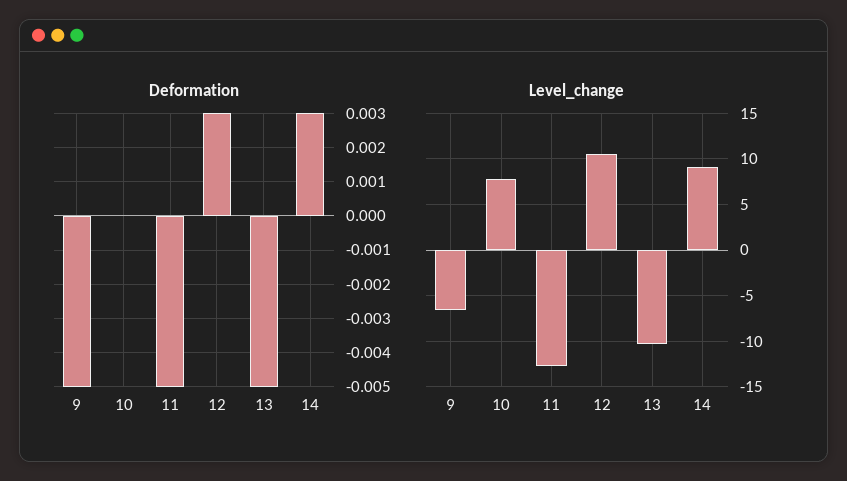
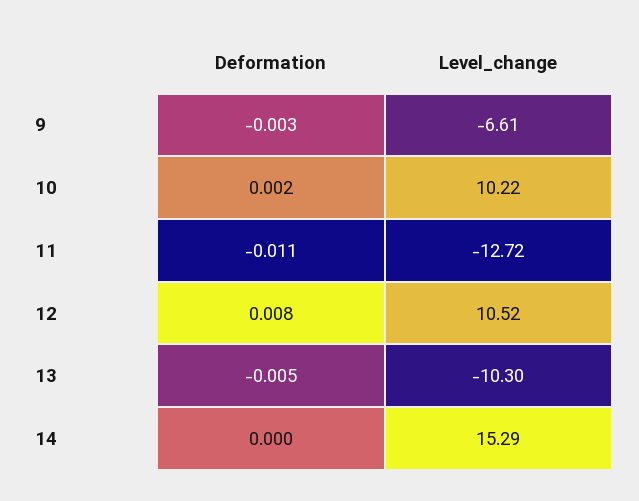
Deformation, 9: -0.005 -> -0.003
Deformation, 10: 0 -> 0.002
Deformation, 11: -0.005 -> -0.011
Deformation, 12: 0.003 -> 0.008
Deformation, 14: 0.003 -> 0
Level_change, 10: 8 -> 10.22
Level_change, 14: 9 -> 15.29

